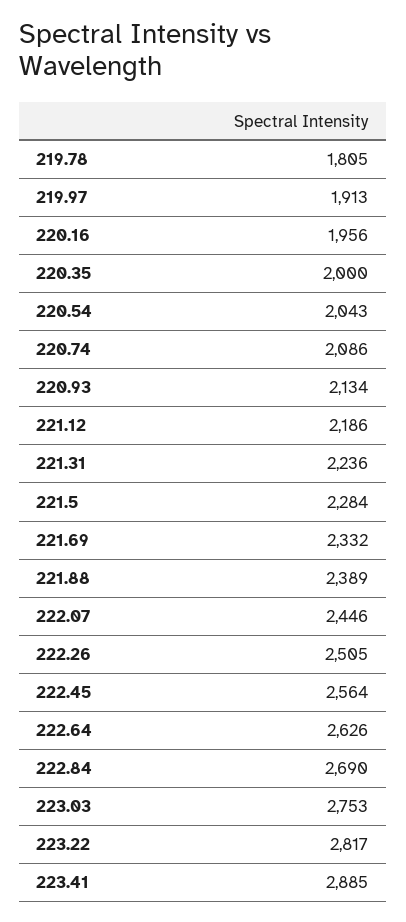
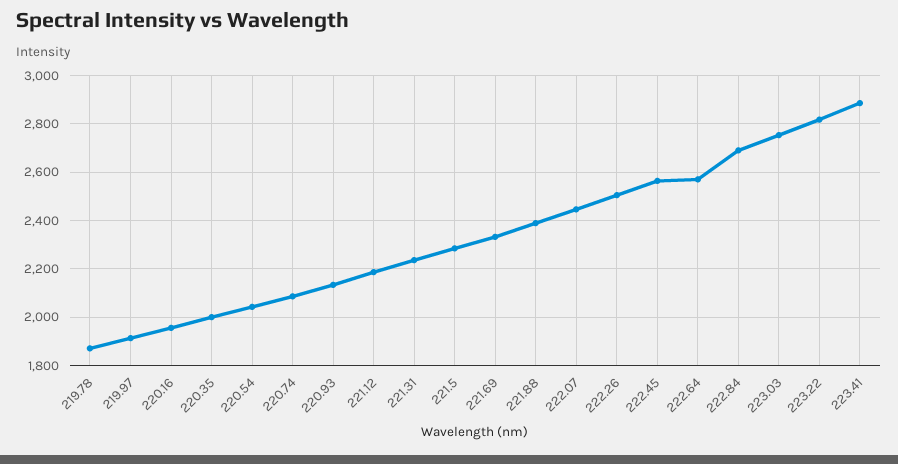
219.78: 1805 -> 1875
222.64: 2626 -> 2575

